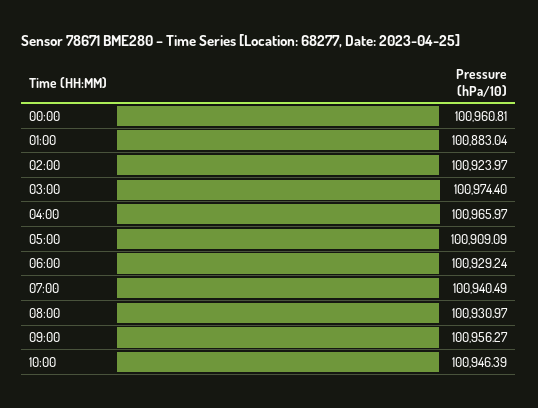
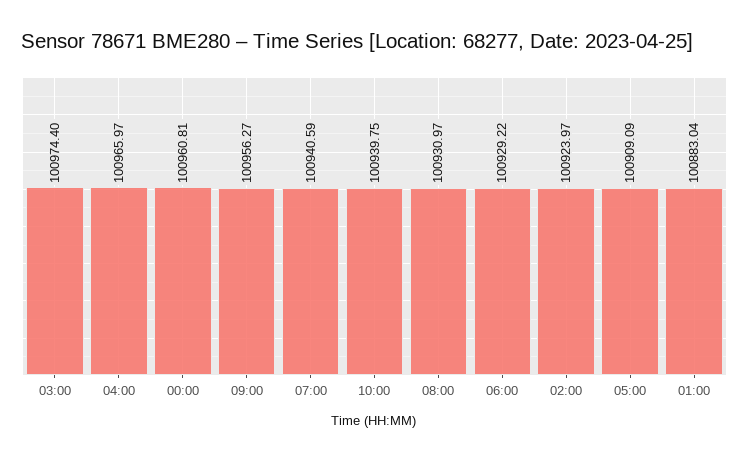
06:00: 100929.24 -> 100929.22
07:00: 100940.49 -> 100940.59
10:00: 100946.39 -> 100939.75

